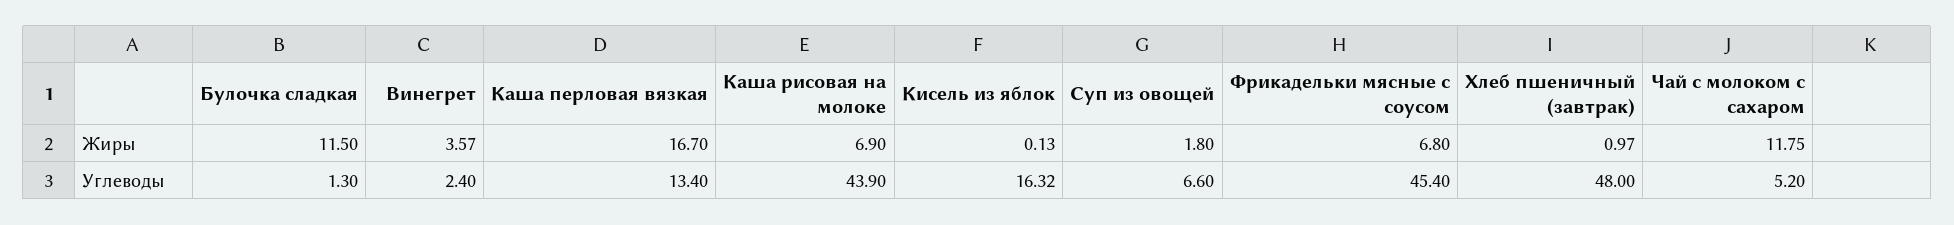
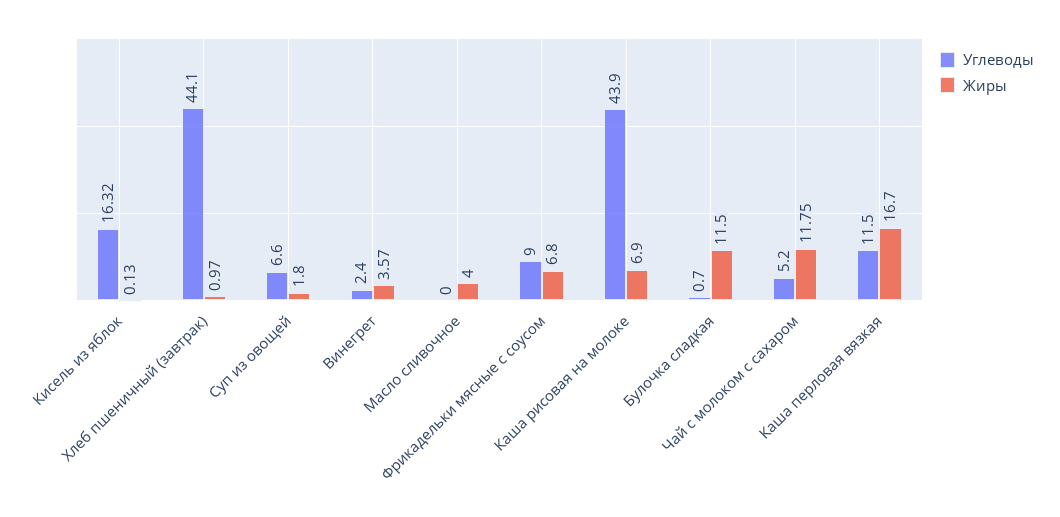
Углеводы, Булочка сладкая: 1.3 -> 0.7
Углеводы, Каша перловая вязкая: 13.4 -> 11.5
Углеводы, Фрикадельки мясные с соусом: 45.4 -> 9
Углеводы, Хлеб пшеничный (завтрак): 48 -> 44.1
Углеводы, Масло сливочное: none -> 0
Жиры, Масло сливочное: none -> 4

